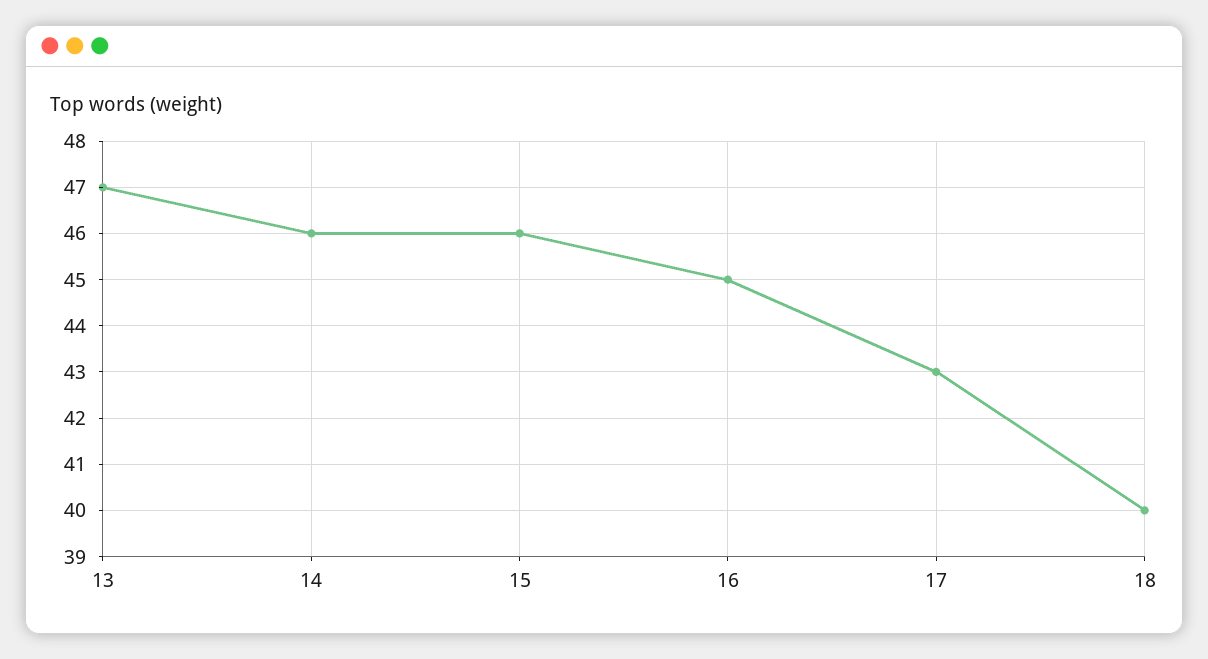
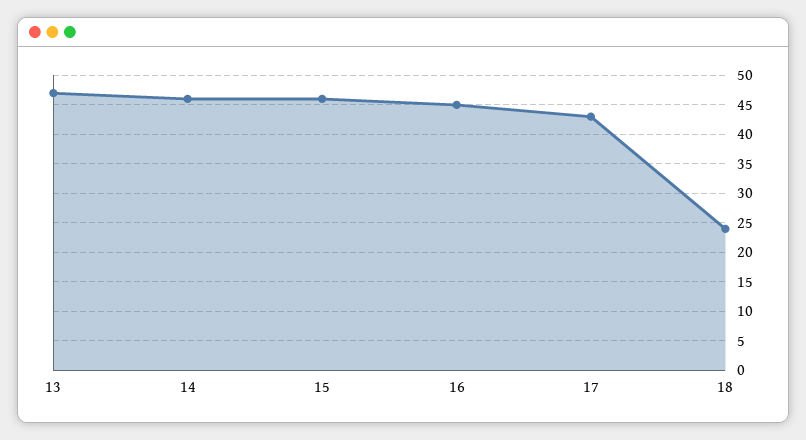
18: 40 -> 25

